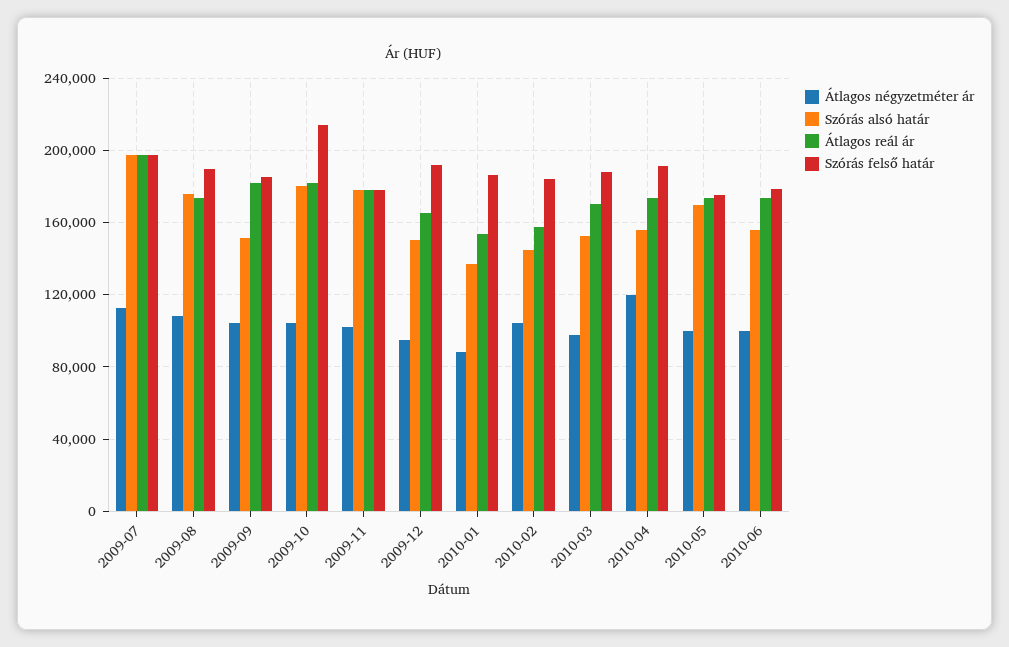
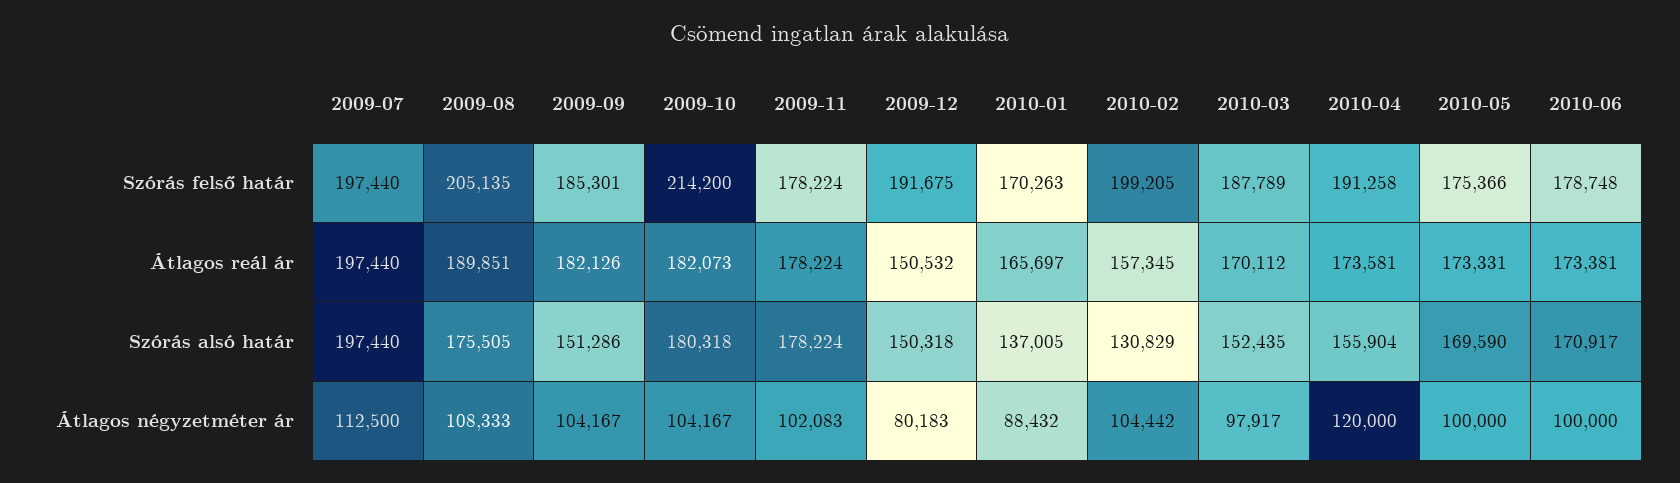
Átlagos reál ár, 2009-08: 175000 -> 189851
Szórás felső határ, 2009-08: 190000 -> 205135
Átlagos négyzetméter ár, 2009-12: 95000 -> 80183
Átlagos reál ár, 2009-12: 165000 -> 150532
Átlagos reál ár, 2010-01: 155000 -> 165697
Szórás felső határ, 2010-01: 185000 -> 170263
Szórás alsó határ, 2010-02: 145000 -> 130829
Szórás felső határ, 2010-02: 185000 -> 199205
Szórás alsó határ, 2010-06: 155000 -> 170917

